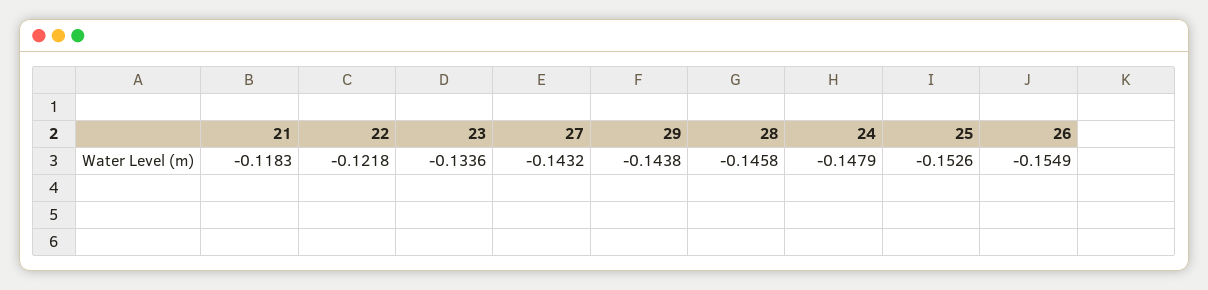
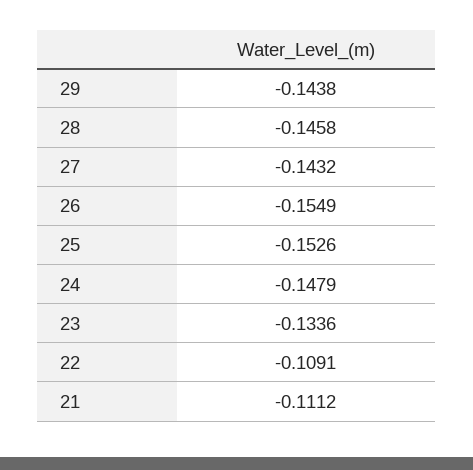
21: -0.1183 -> -0.1112
22: -0.1218 -> -0.1091

